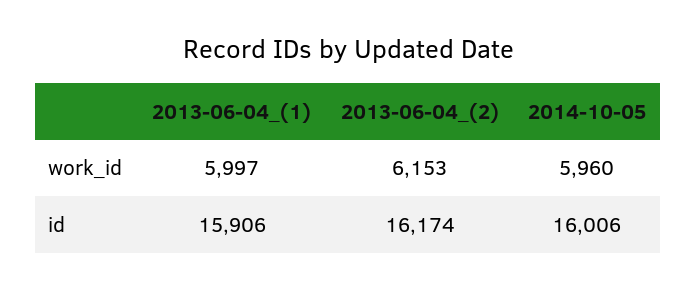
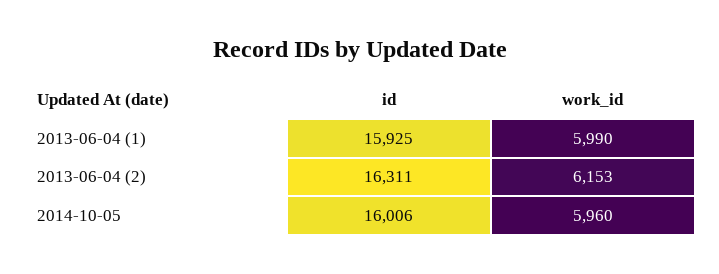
2013-06-04_(1), work_id: 5997 -> 5990
2013-06-04_(1), id: 15906 -> 15925
2013-06-04_(2), id: 16174 -> 16311

